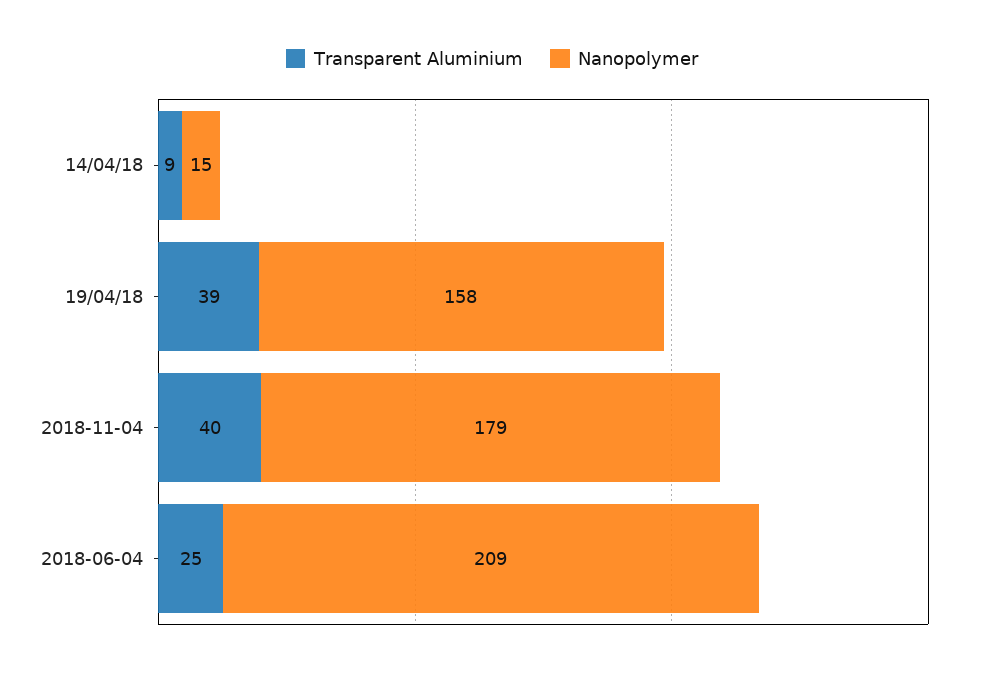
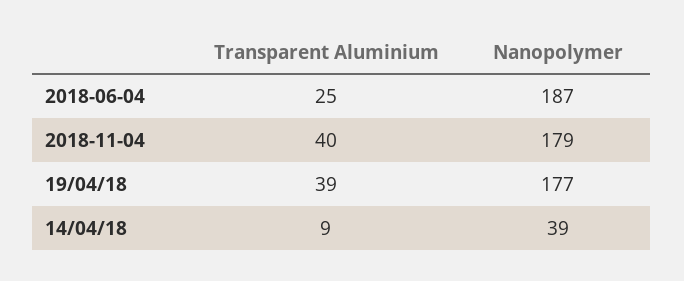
Nanopolymer, 14/04/18: 15 -> 39
Nanopolymer, 19/04/18: 158 -> 177
Nanopolymer, 2018-06-04: 209 -> 187

